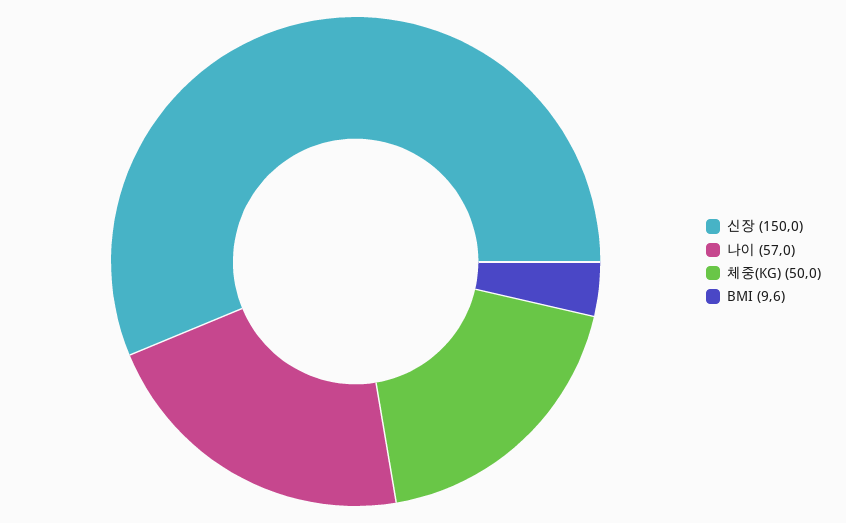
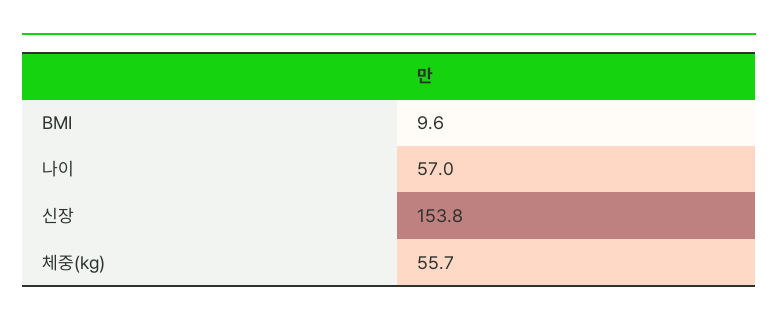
신장: 150 -> 153.8
체중(KG): 50 -> 55.7

